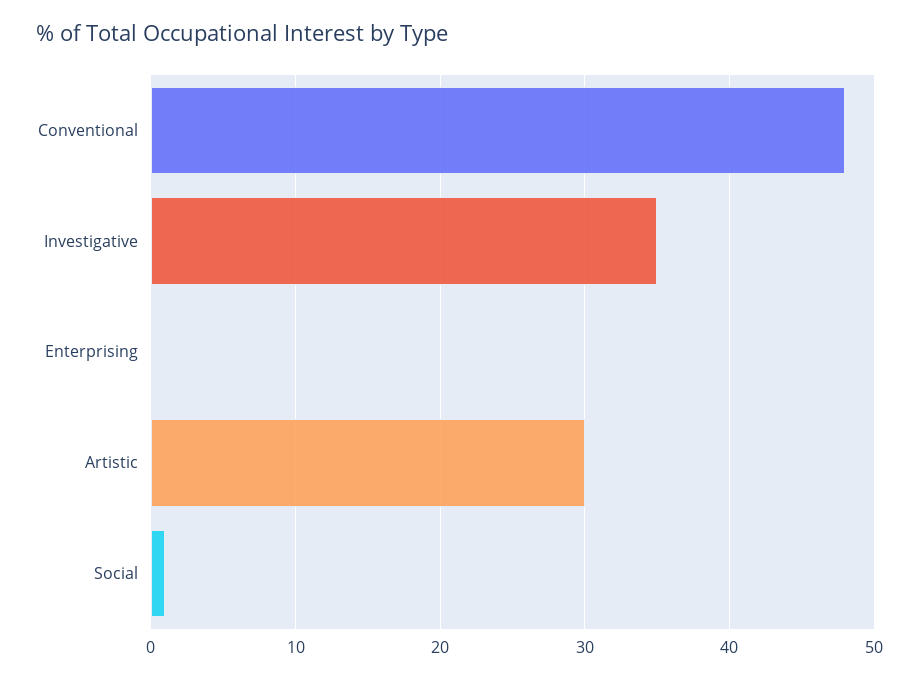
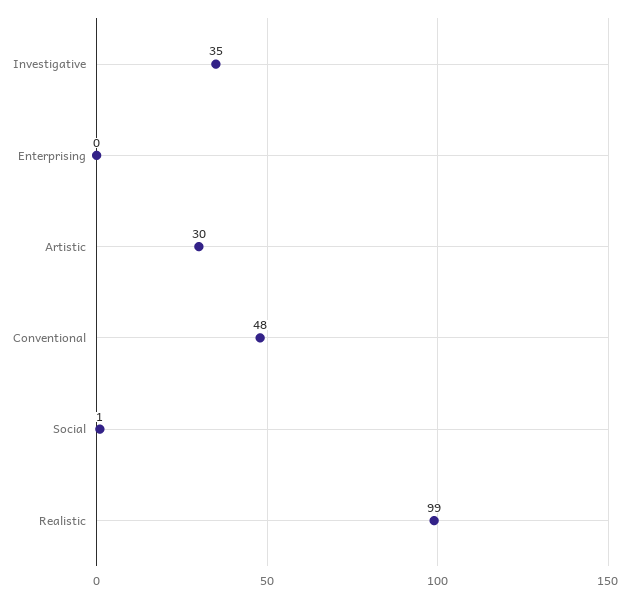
Realistic: none -> 99

